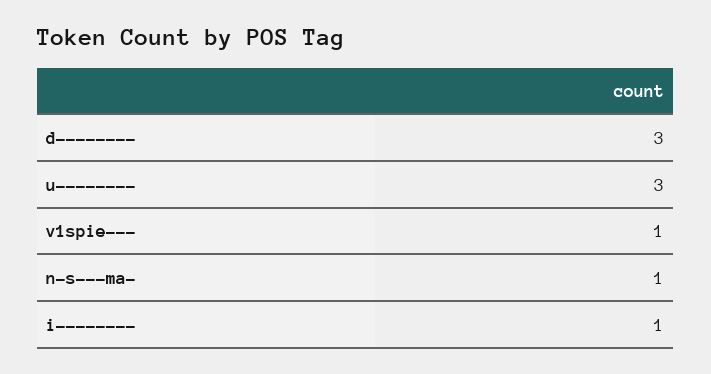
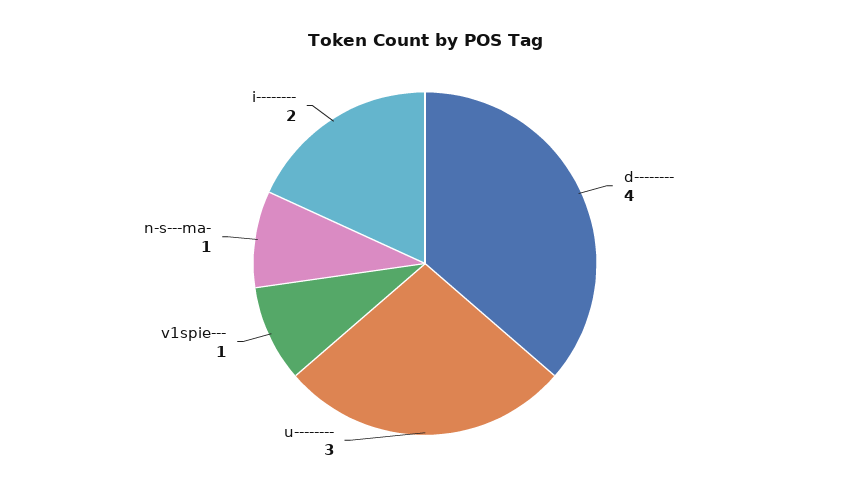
d--------: 3 -> 4
i--------: 1 -> 2

